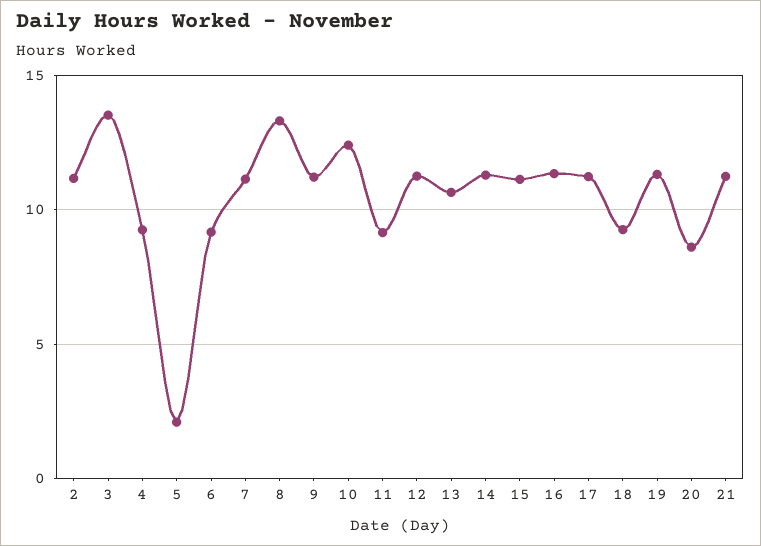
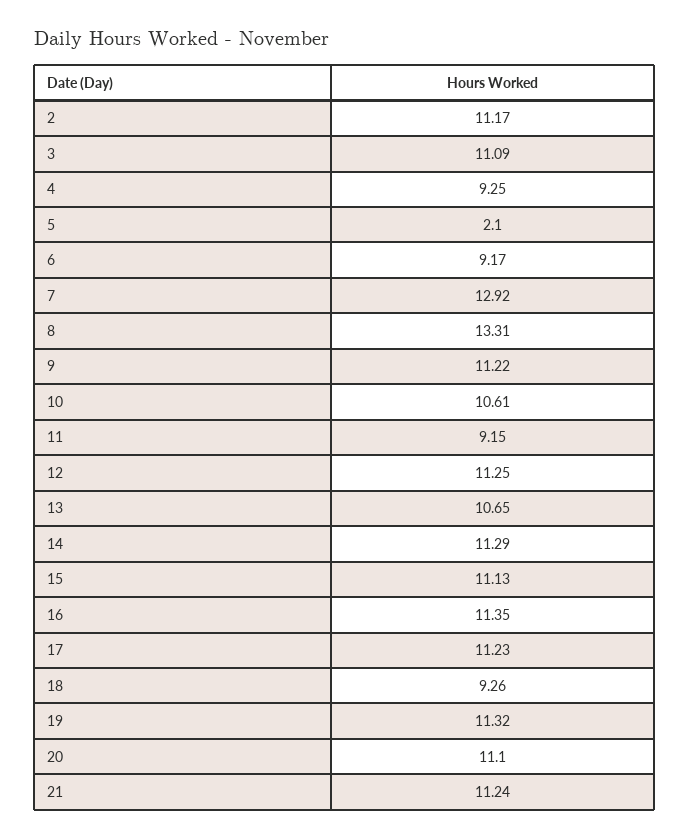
3: 13.5 -> 11.09
7: 11 -> 12.92
10: 12.5 -> 10.61
20: 8.5 -> 11.1

